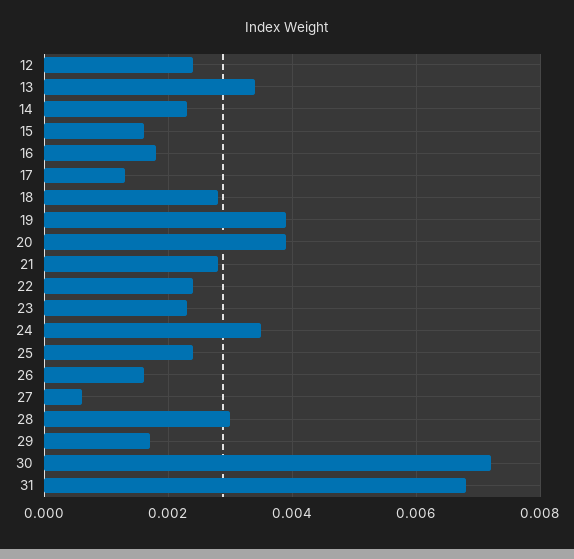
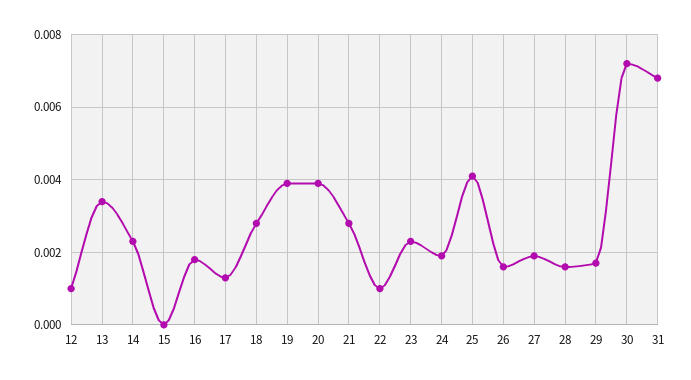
12: 0.0025 -> 0.001
15: 0.0015 -> 0
22: 0.0025 -> 0.001
24: 0.0035 -> 0.002
25: 0.0025 -> 0.004
27: 0.0005 -> 0.002
28: 0.003 -> 0.0015

